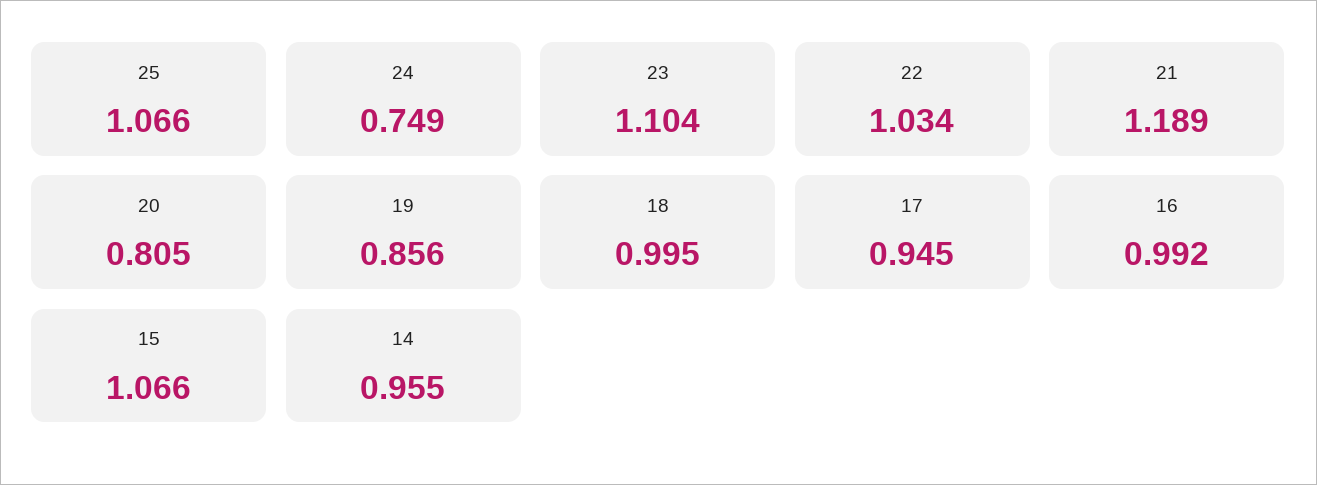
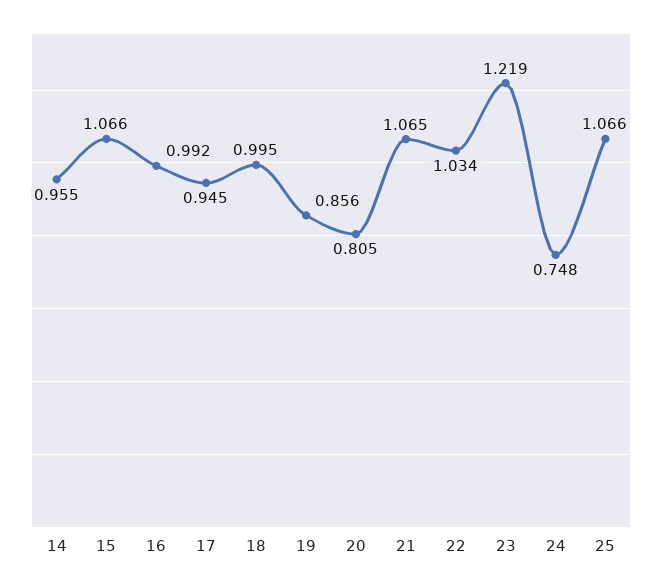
24: 0.749 -> 0.748
23: 1.104 -> 1.219
21: 1.189 -> 1.065

